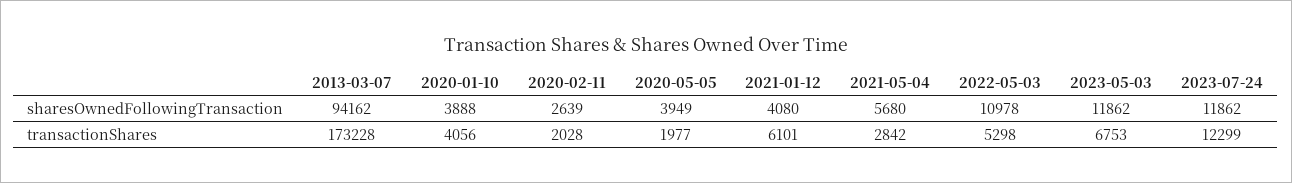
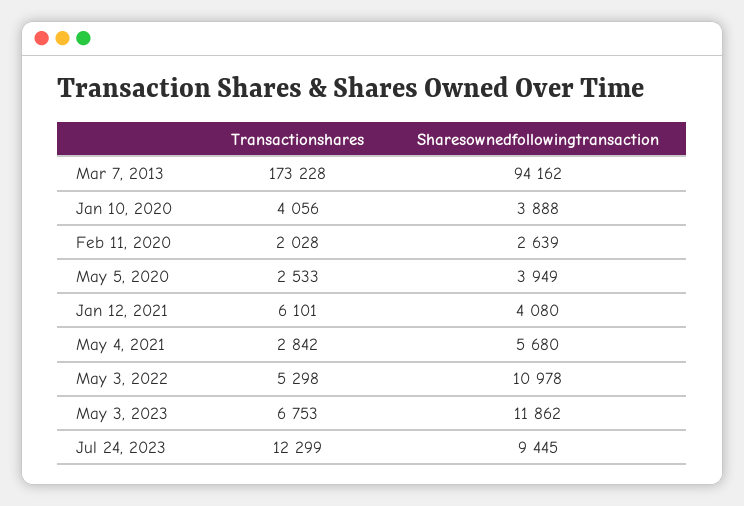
2023-07-24, sharesOwnedFollowingTransaction: 11862 -> 9445
2020-05-05, transactionShares: 1977 -> 2533

